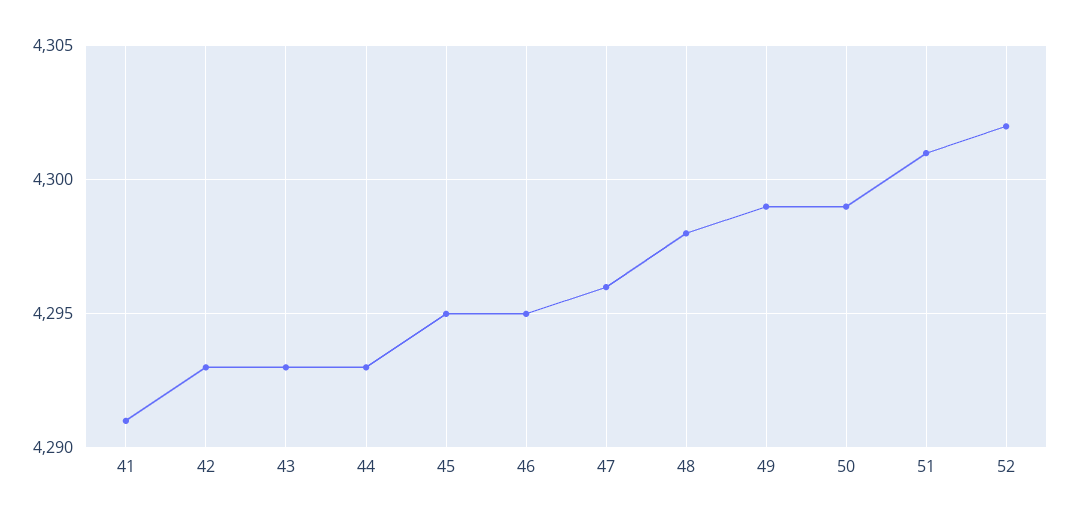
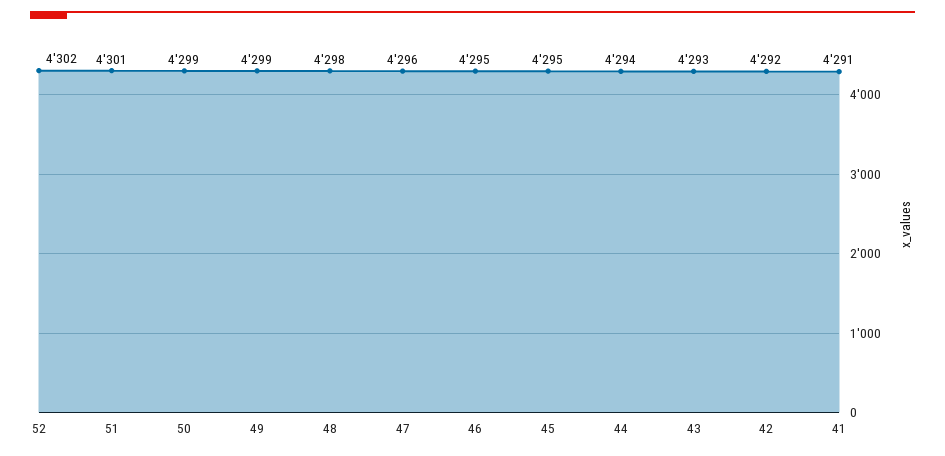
42: 4293 -> 4292
44: 4293 -> 4294

